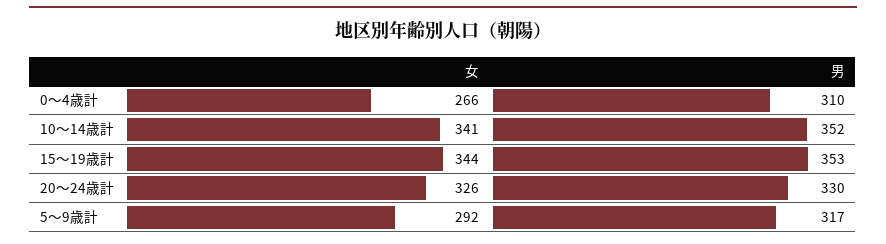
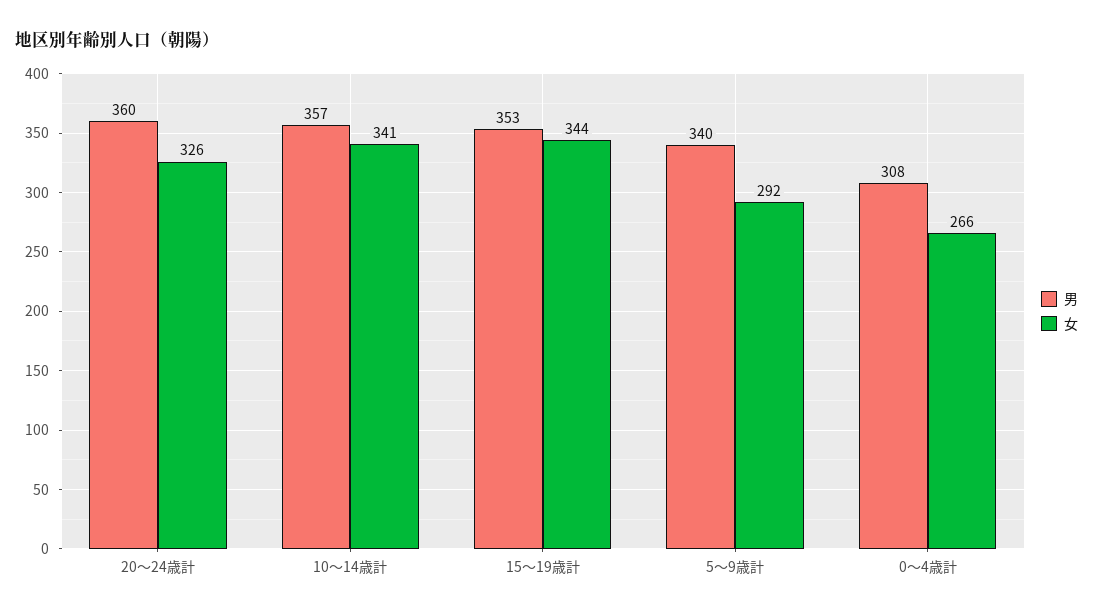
男, 0～4歳計: 310 -> 308
男, 10～14歳計: 352 -> 357
男, 20～24歳計: 330 -> 360
男, 5～9歳計: 317 -> 340

